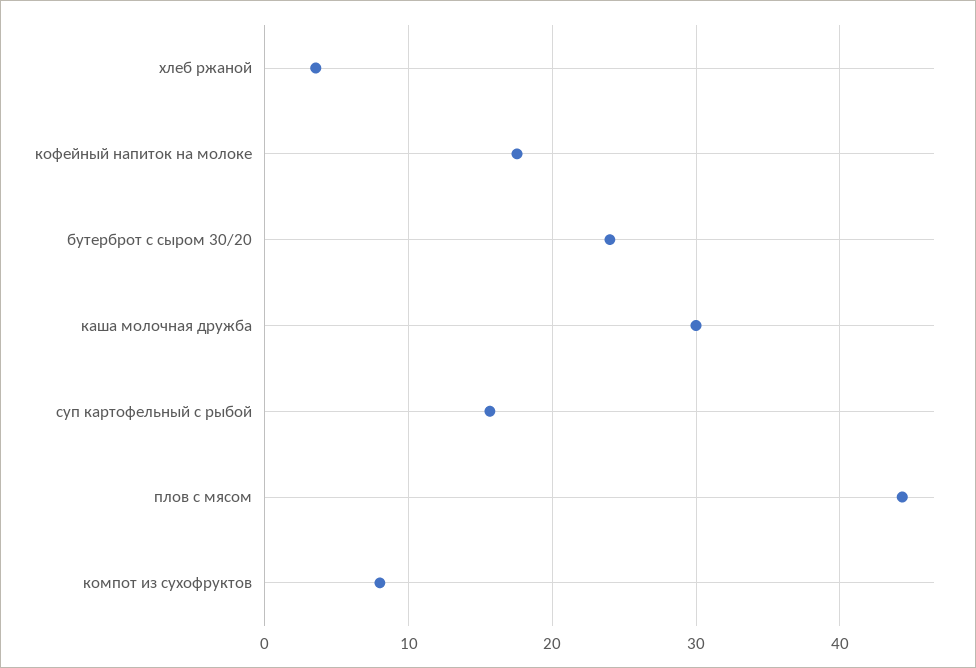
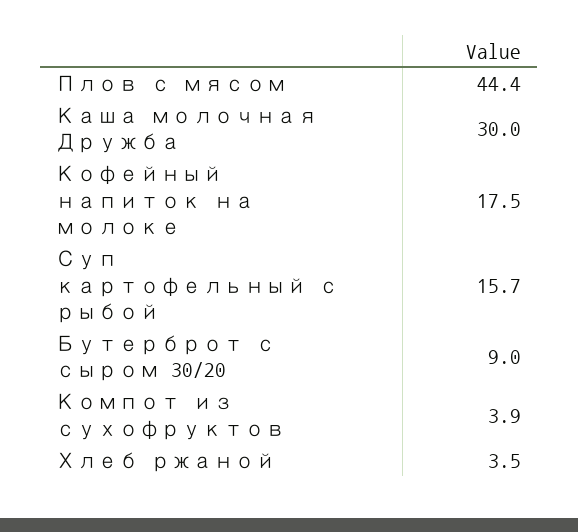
бутерброт с сыром 30/20: 24 -> 9
компот из сухофруктов: 8 -> 3.9

